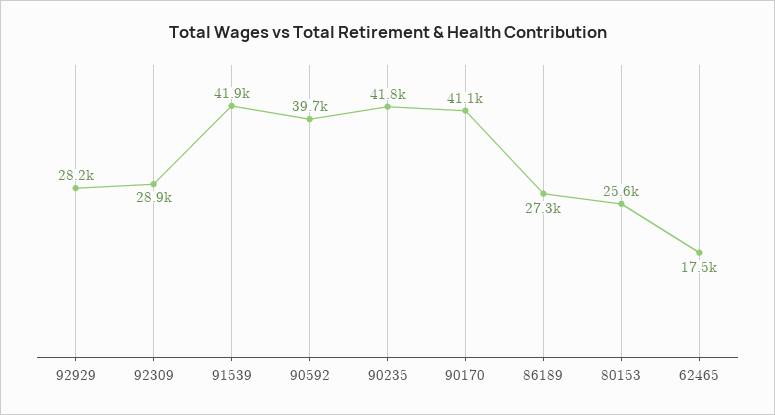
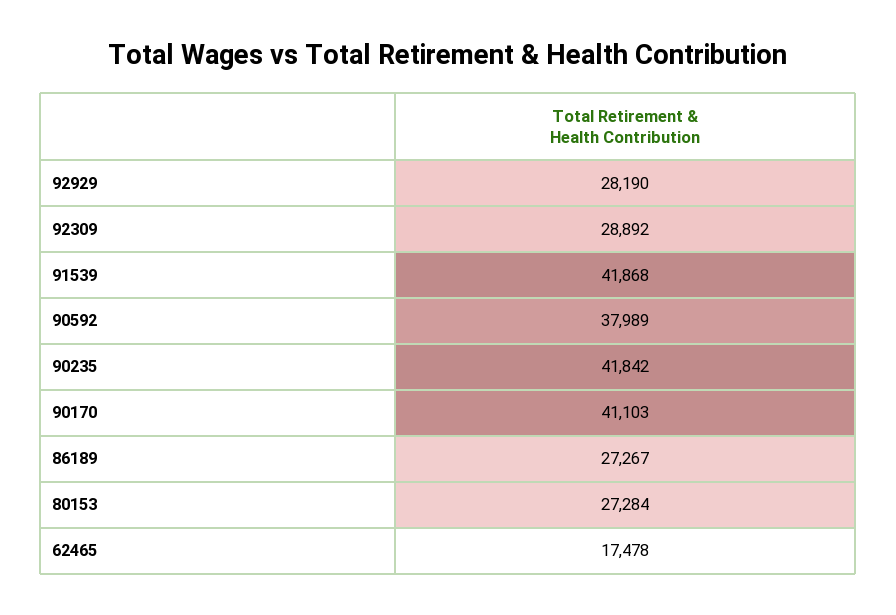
90592: 39700 -> 37989
80153: 25600 -> 27284

